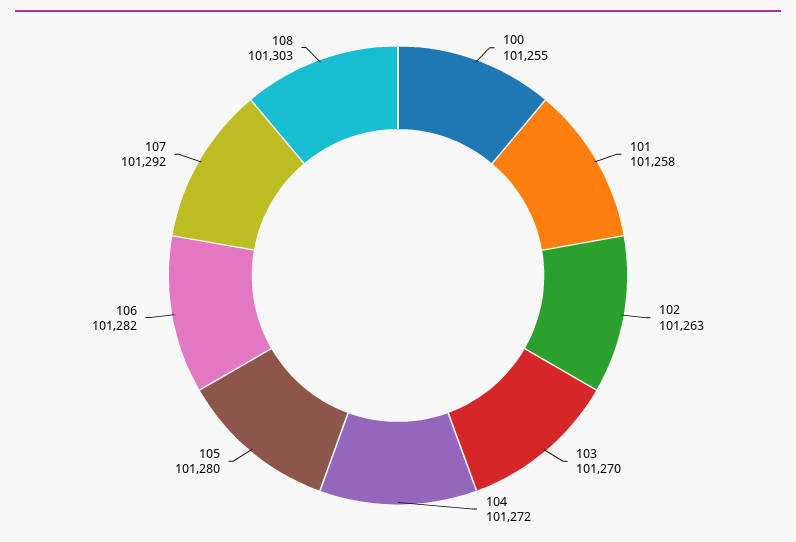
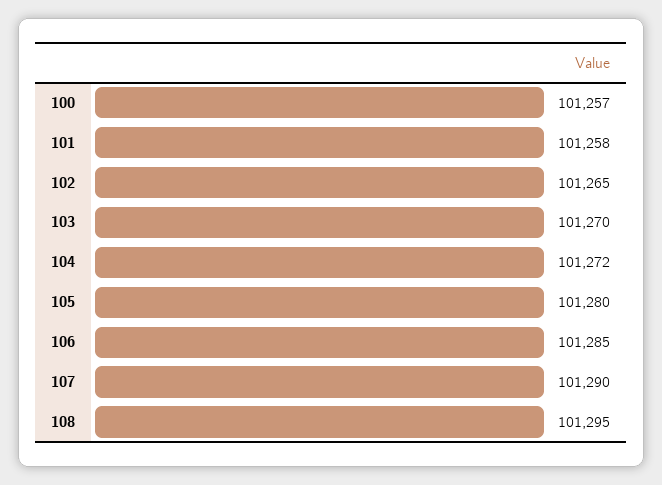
100: 101255 -> 101257
102: 101263 -> 101265
106: 101282 -> 101285
107: 101292 -> 101290
108: 101303 -> 101295

